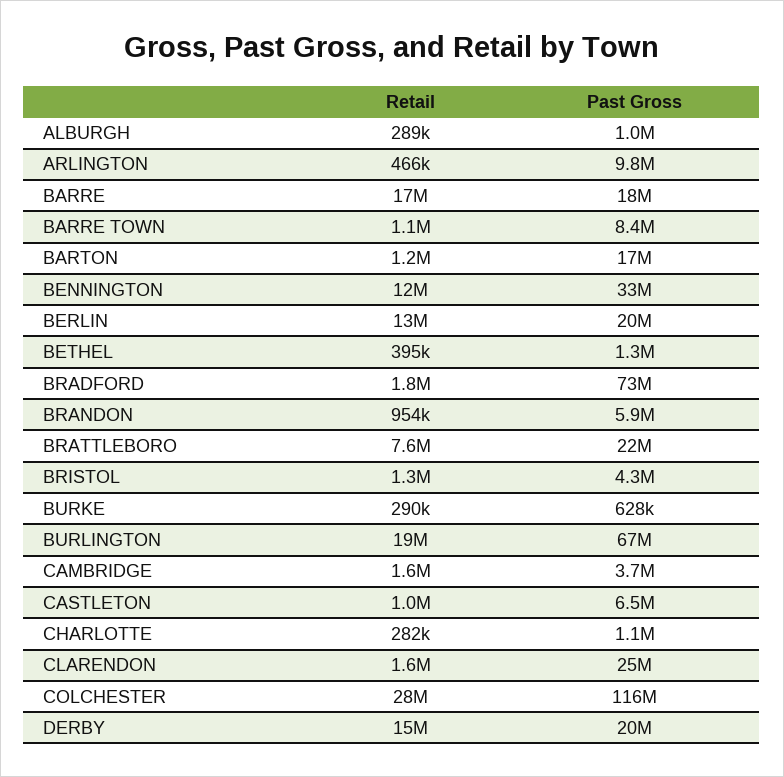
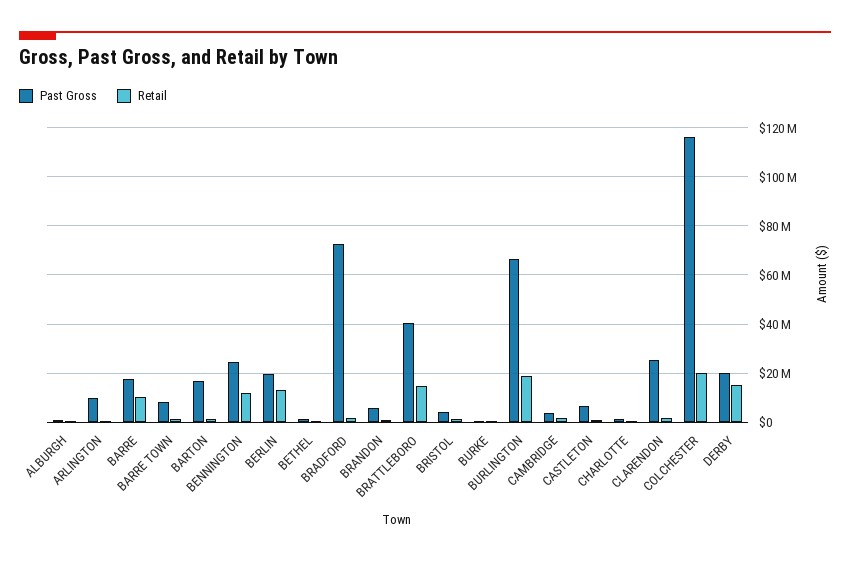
Retail, BARRE: 17000000 -> 10000000
Past Gross, BENNINGTON: 33000000 -> 25000000
Retail, BRATTLEBORO: 7600000 -> 15000000
Past Gross, BRATTLEBORO: 22000000 -> 40000000
Retail, COLCHESTER: 28000000 -> 20000000

